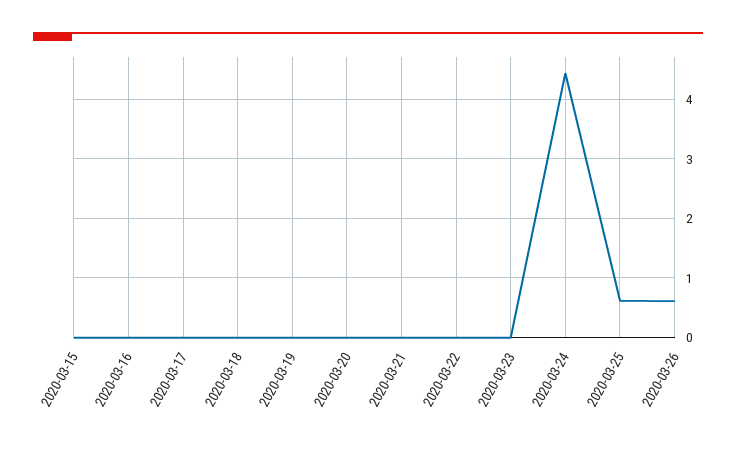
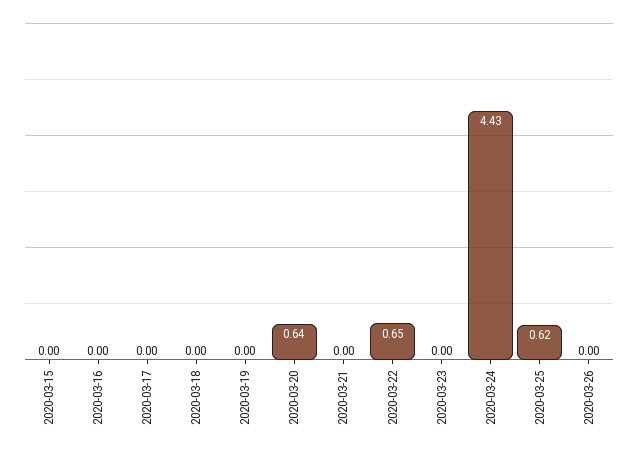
2020-03-20: 0 -> 0.64
2020-03-22: 0 -> 0.65
2020-03-26: 0.6 -> 0

